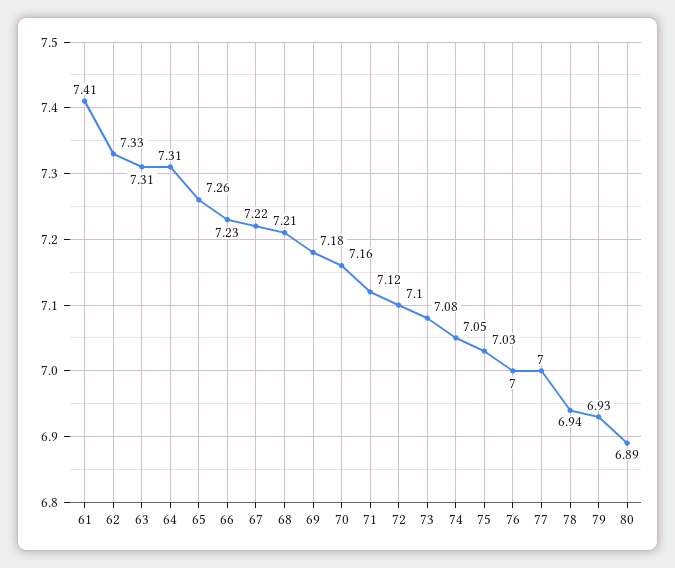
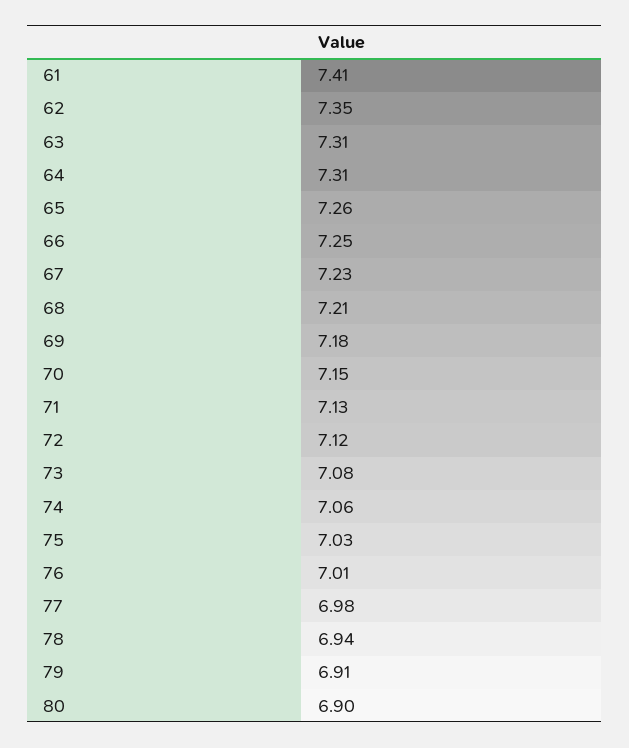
62: 7.33 -> 7.35
66: 7.23 -> 7.25
67: 7.22 -> 7.23
70: 7.16 -> 7.15
71: 7.12 -> 7.13
72: 7.1 -> 7.12
74: 7.05 -> 7.06
76: 7 -> 7.01
77: 7 -> 6.98
79: 6.93 -> 6.91
80: 6.89 -> 6.9

